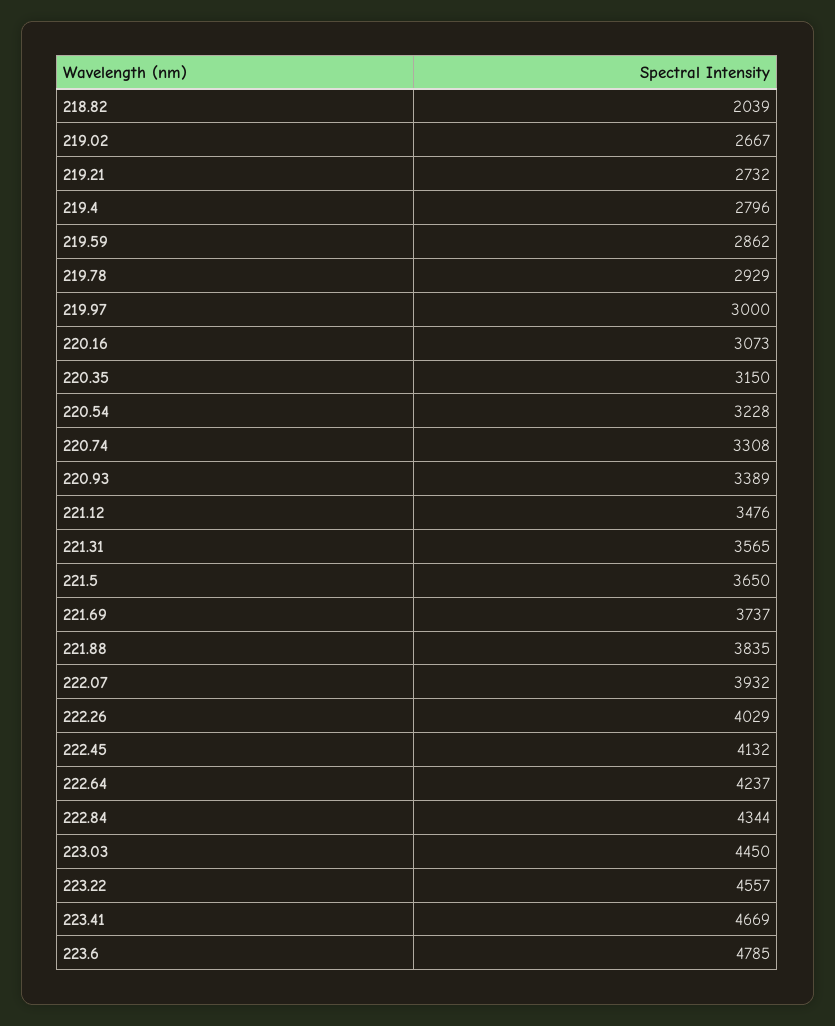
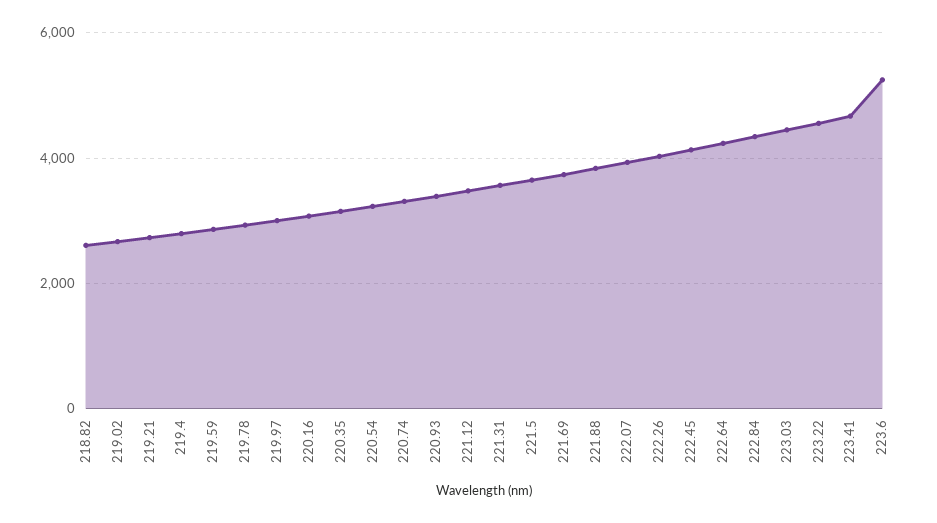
218.82: 2039 -> 2600
223.6: 4785 -> 5200

